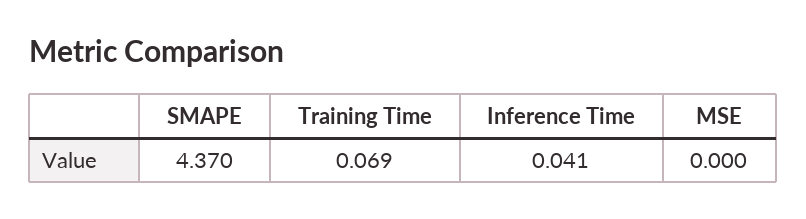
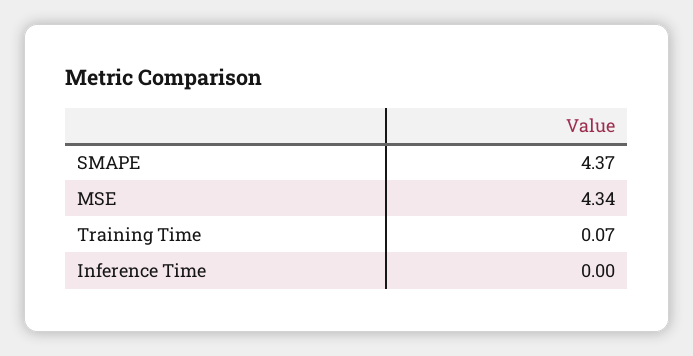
Inference Time: 0.041 -> 0
MSE: 0 -> 4.34

